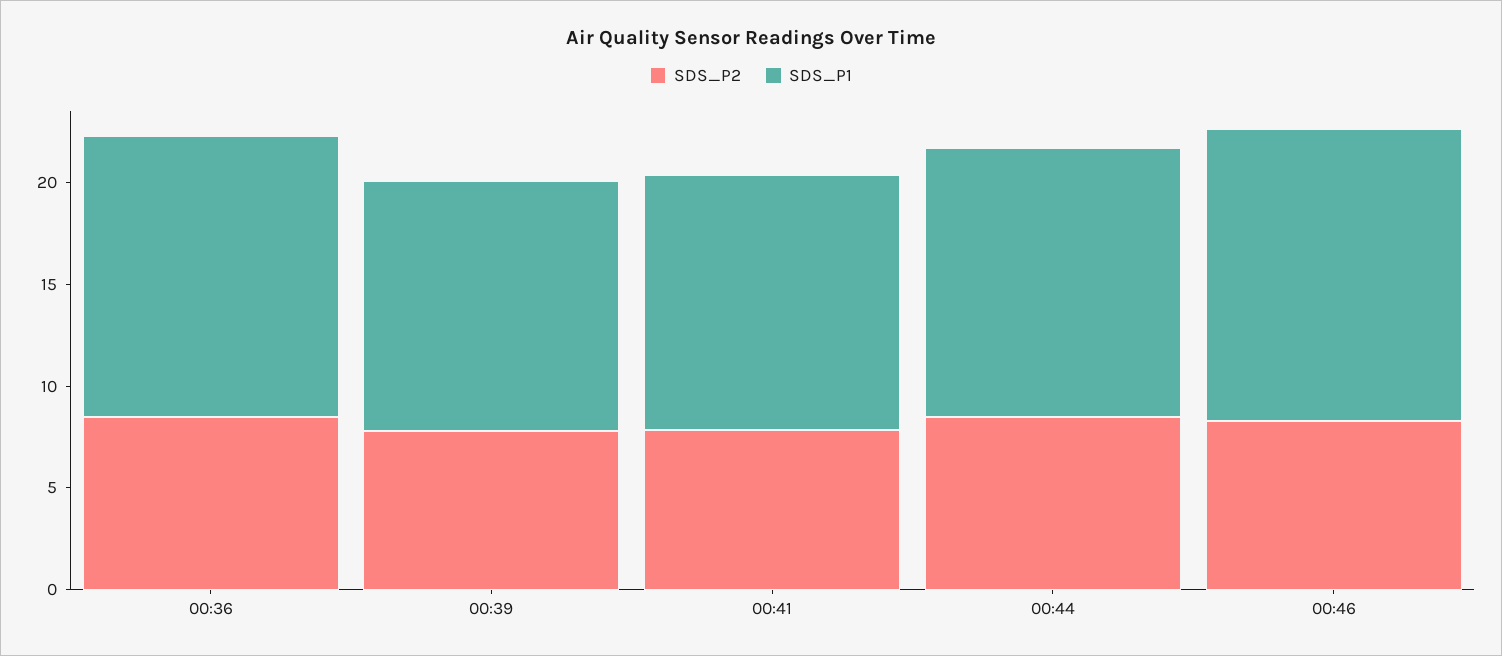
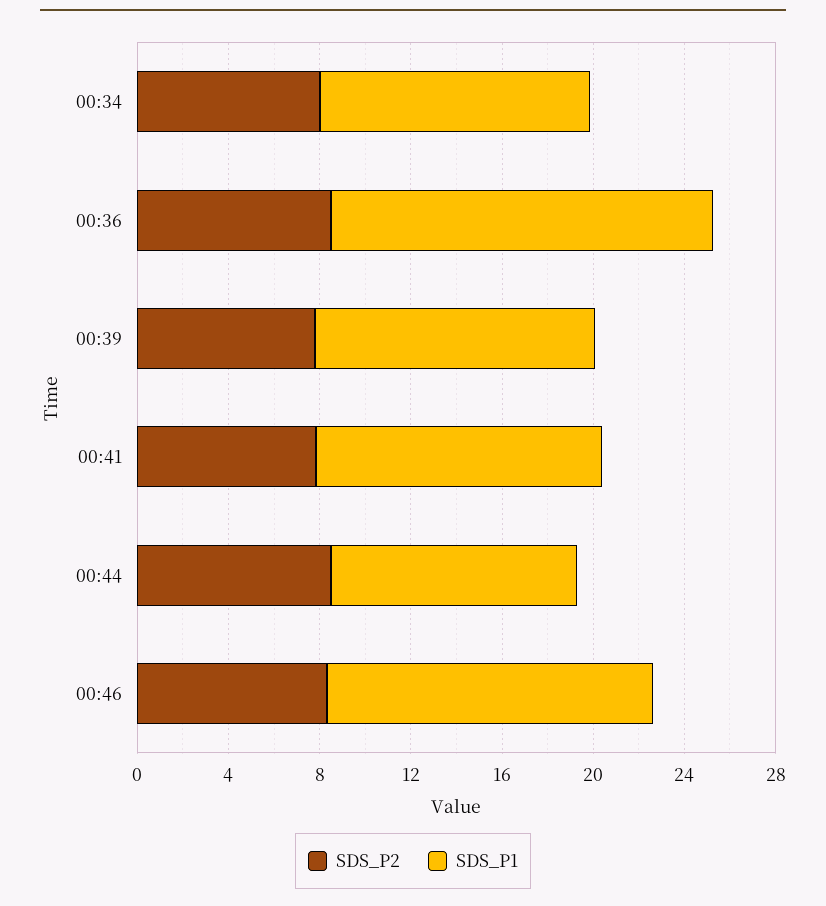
SDS_P1, 00:36: 14 -> 17
SDS_P1, 00:44: 13 -> 11
SDS_P2, 00:34: none -> 8
SDS_P1, 00:34: none -> 12

